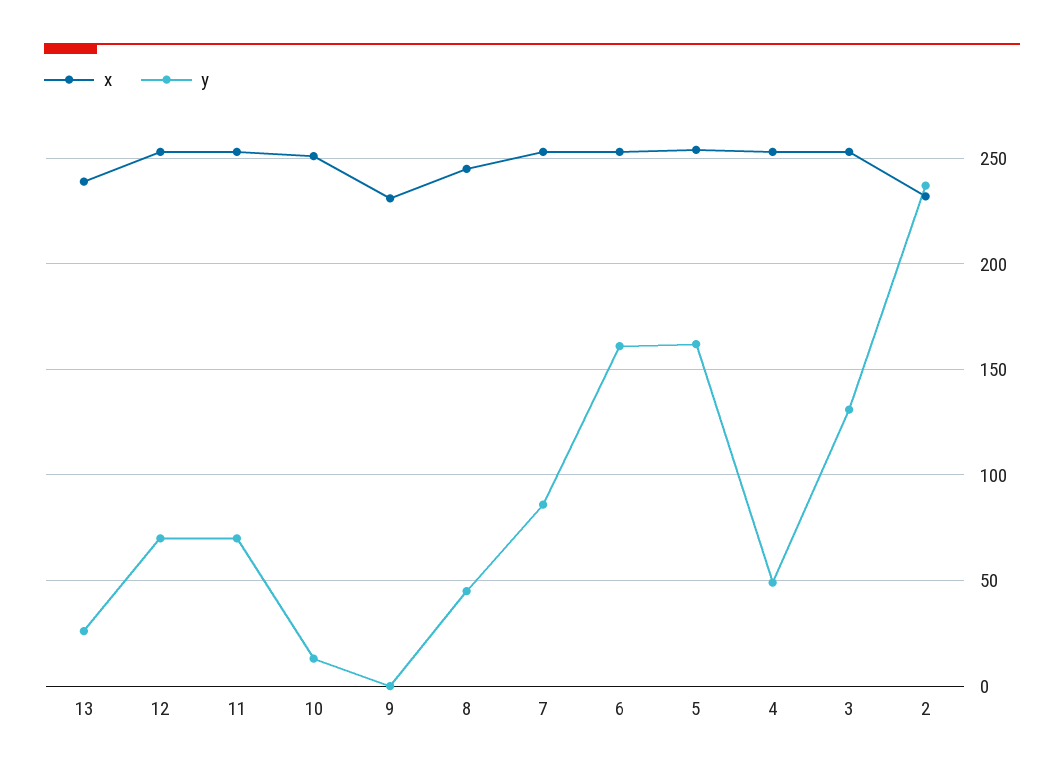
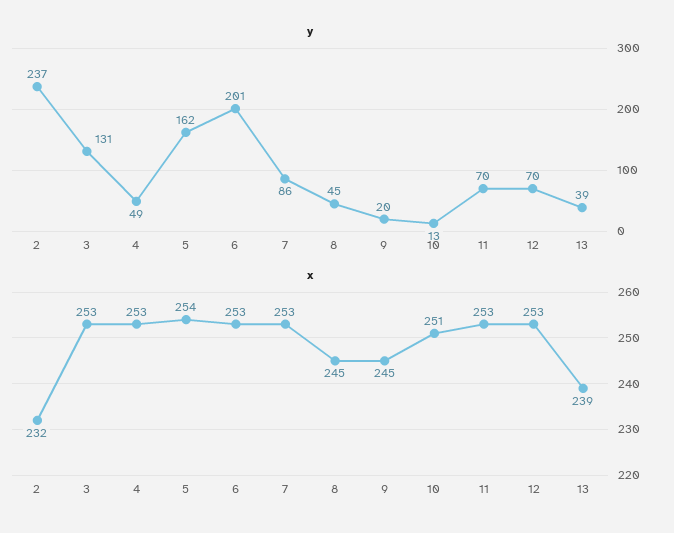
y, 13: 25 -> 39
x, 9: 230 -> 245
y, 9: 0 -> 20
y, 6: 160 -> 201

